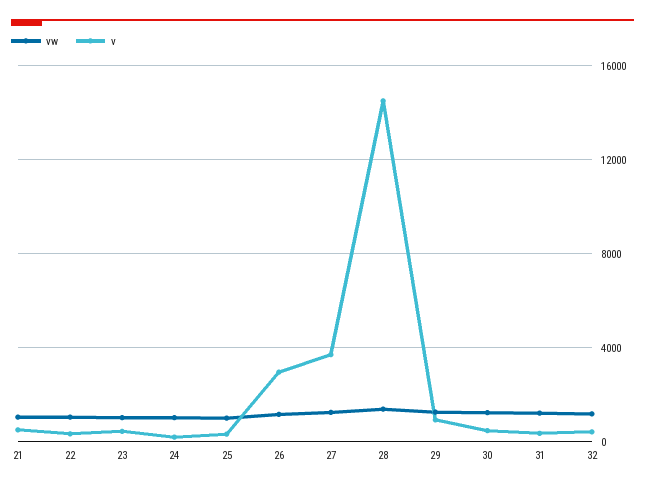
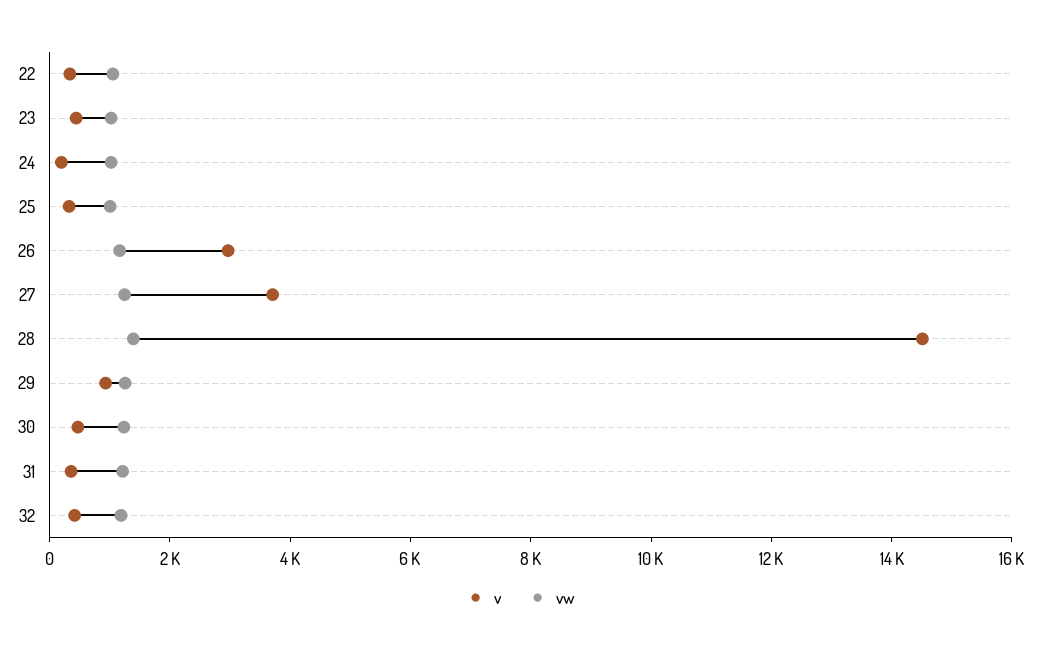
vw, 21: 1000 -> none
v, 21: 500 -> none

